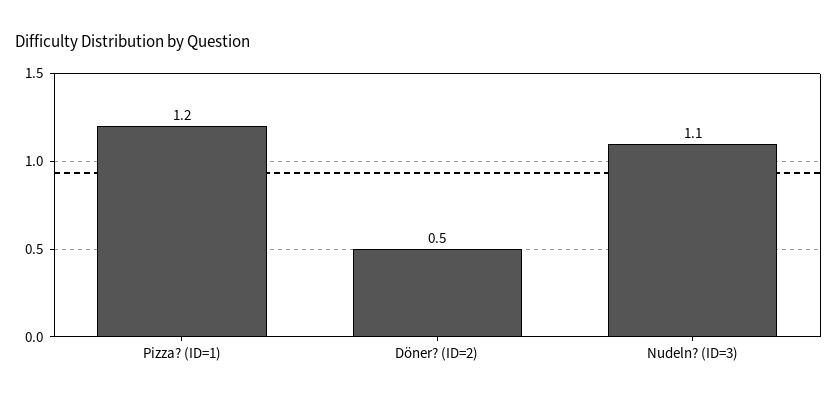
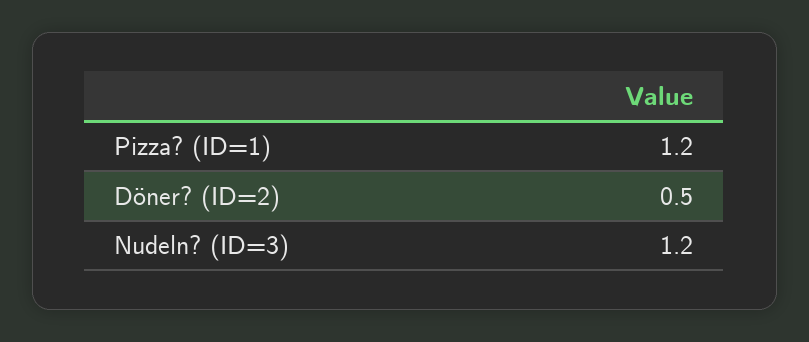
Nudeln? (ID=3): 1.1 -> 1.2

